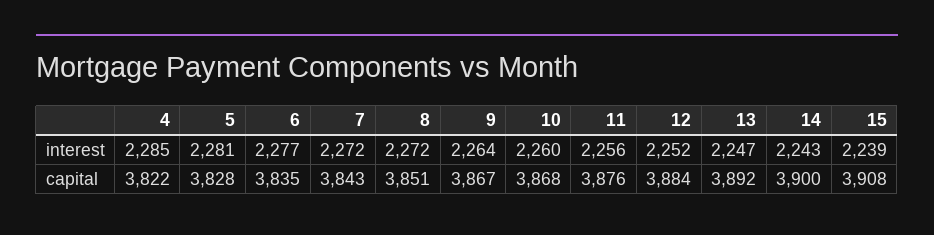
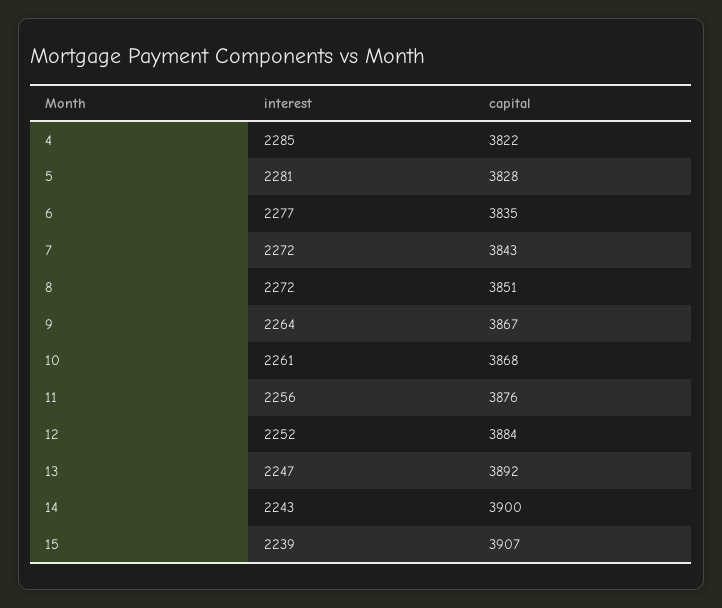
10, interest: 2260 -> 2261
15, capital: 3908 -> 3907

